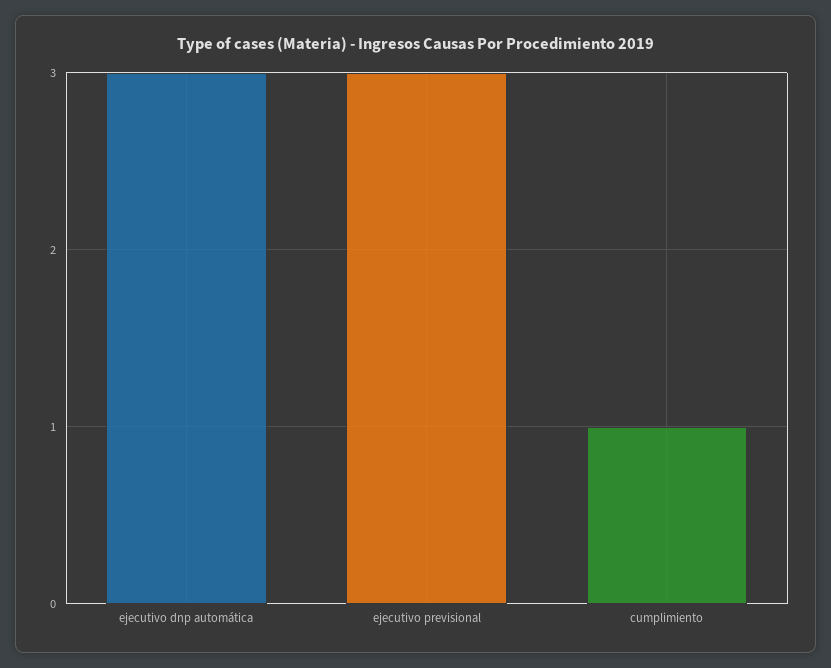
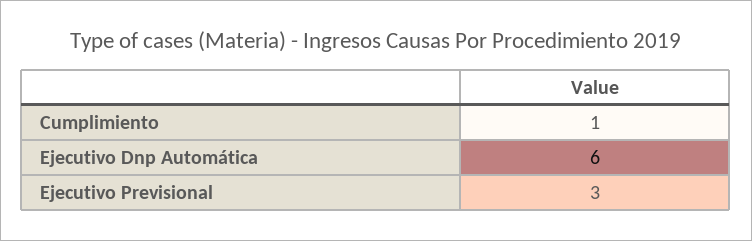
ejecutivo dnp automática: 3 -> 6

